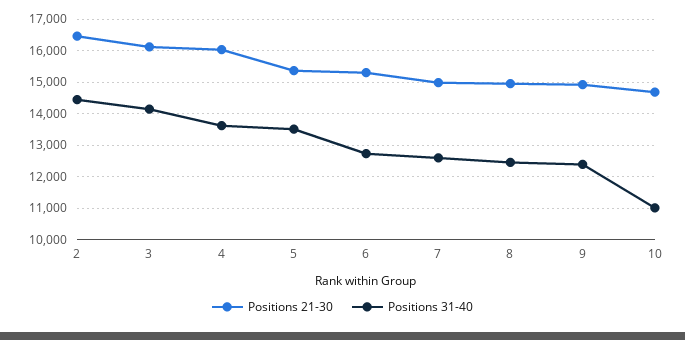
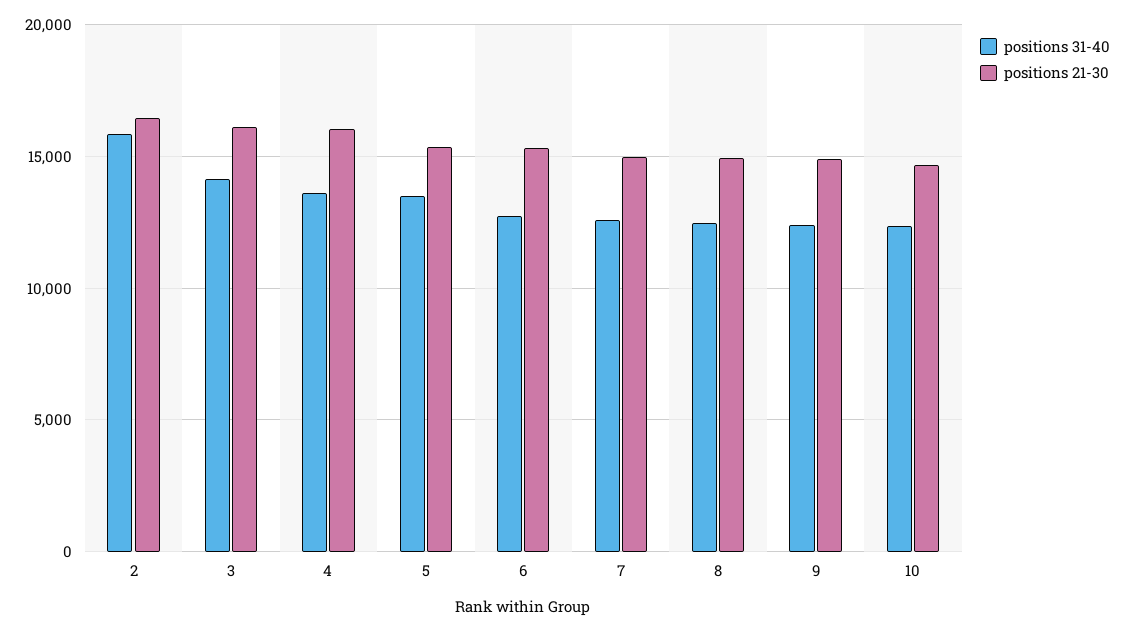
Positions 31-40, 2: 14400 -> 16000
Positions 31-40, 10: 11000 -> 12500

